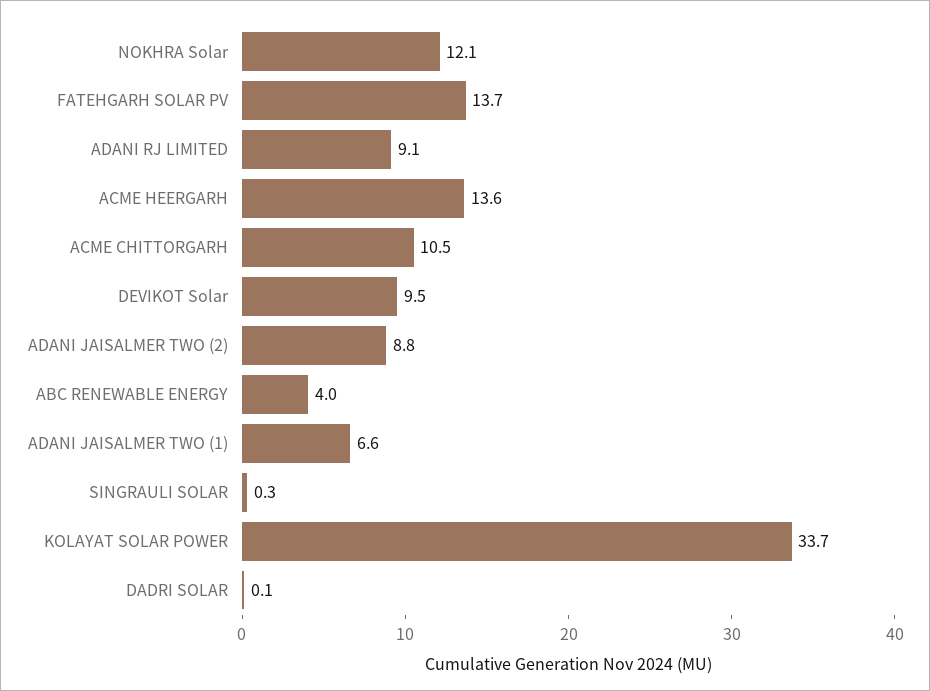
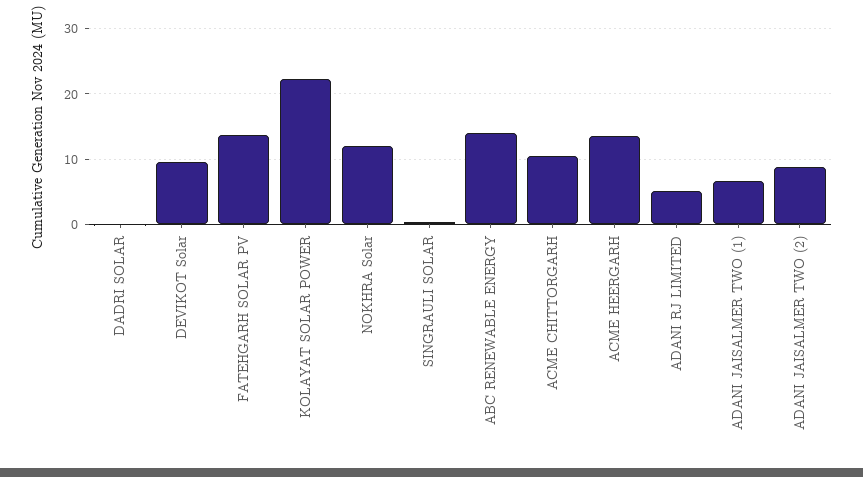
ADANI RJ LIMITED: 9.1 -> 5
ABC RENEWABLE ENERGY: 4 -> 14
KOLAYAT SOLAR POWER: 33.7 -> 22

